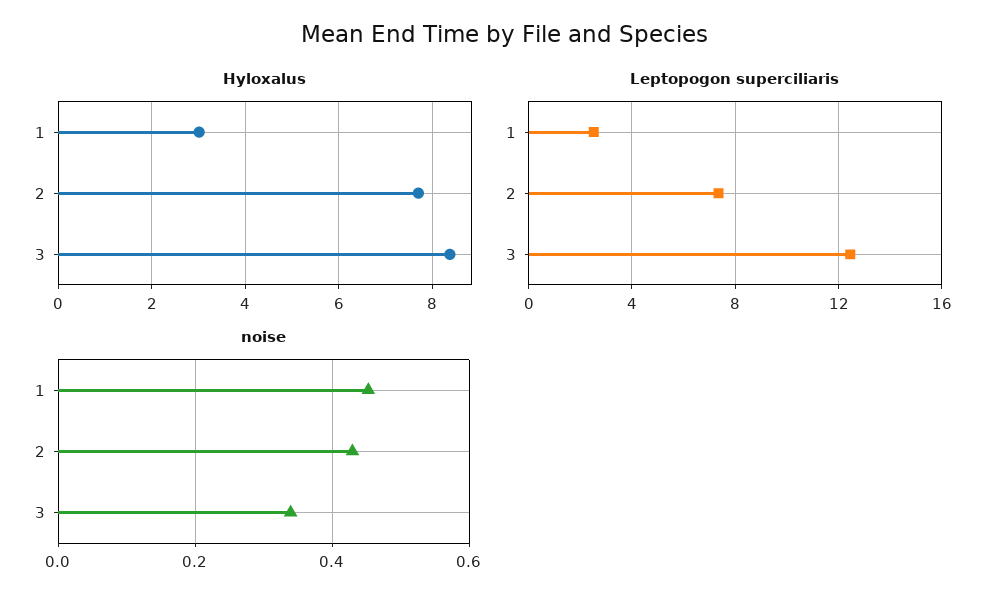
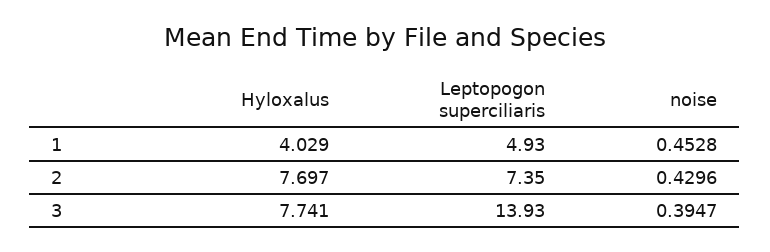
Hyloxalus, 1: 3 -> 4.029
Hyloxalus, 3: 8.4 -> 7.741
Leptopogon superciliaris, 1: 2.5 -> 4.93
Leptopogon superciliaris, 3: 12.5 -> 13.93
noise, 3: 0.34 -> 0.3947

